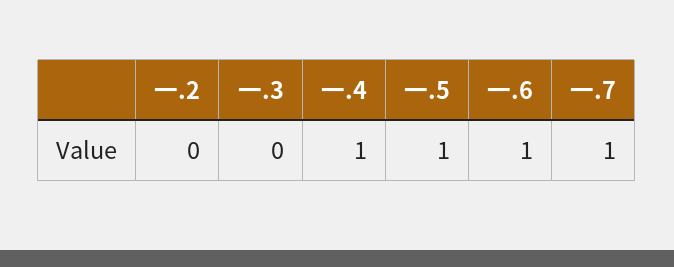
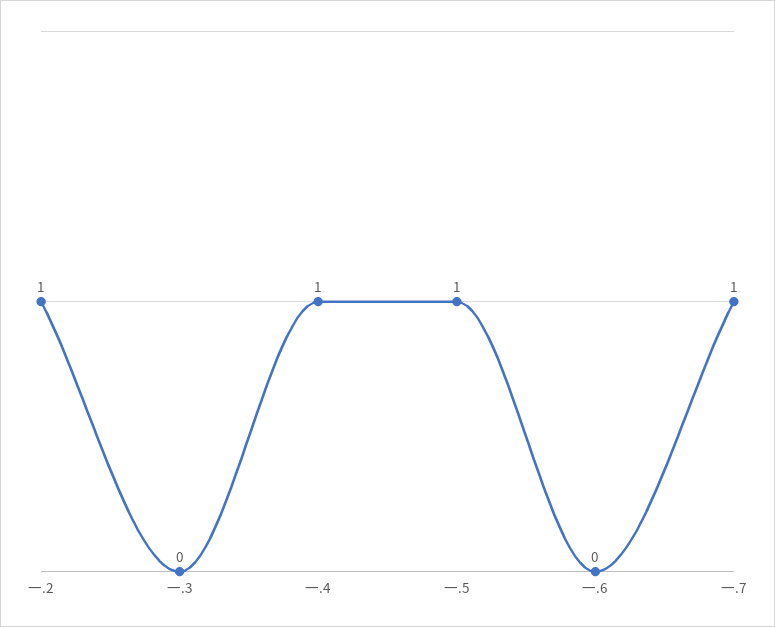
一.2: 0 -> 1
一.6: 1 -> 0

